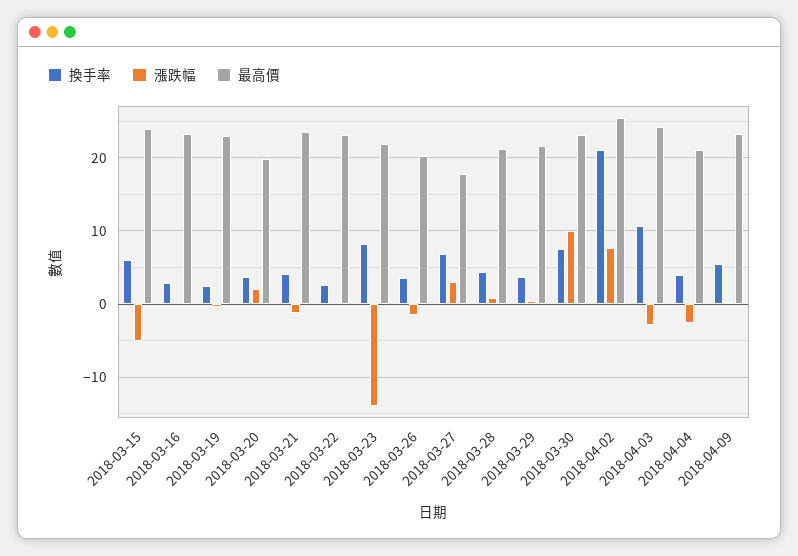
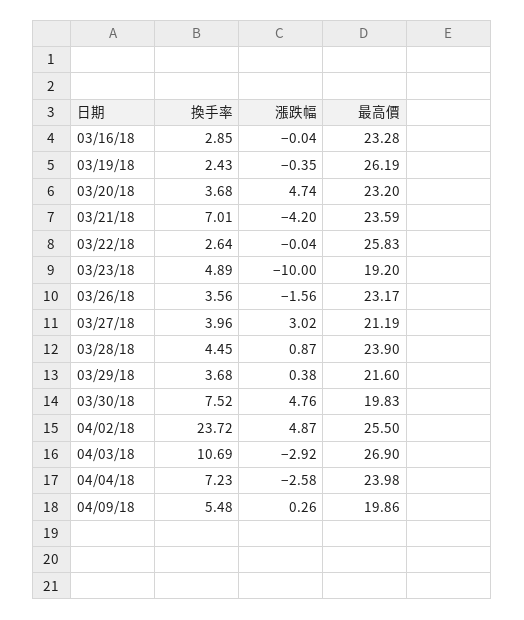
換手率, 2018-03-15: 6 -> none
漲跌幅, 2018-03-15: -5 -> none
最高價, 2018-03-15: 24 -> none
最高價, 2018-03-19: 23 -> 26.19
漲跌幅, 2018-03-20: 2 -> 4.74
最高價, 2018-03-20: 20 -> 23.2
換手率, 2018-03-21: 4 -> 7.01
漲跌幅, 2018-03-21: -1 -> -4.2
最高價, 2018-03-22: 23 -> 25.83
換手率, 2018-03-23: 8 -> 4.89
漲跌幅, 2018-03-23: -14 -> -10
最高價, 2018-03-23: 22 -> 19.2
最高價, 2018-03-26: 20 -> 23.17
換手率, 2018-03-27: 7 -> 3.96
最高價, 2018-03-27: 18 -> 21.19
最高價, 2018-03-28: 21 -> 23.9
漲跌幅, 2018-03-30: 10 -> 4.76
最高價, 2018-03-30: 23 -> 19.83
換手率, 2018-04-02: 21 -> 23.72
漲跌幅, 2018-04-02: 8 -> 4.87
最高價, 2018-04-03: 24 -> 26.9
換手率, 2018-04-04: 4 -> 7.23
最高價, 2018-04-04: 21 -> 23.98
最高價, 2018-04-09: 23 -> 19.86

